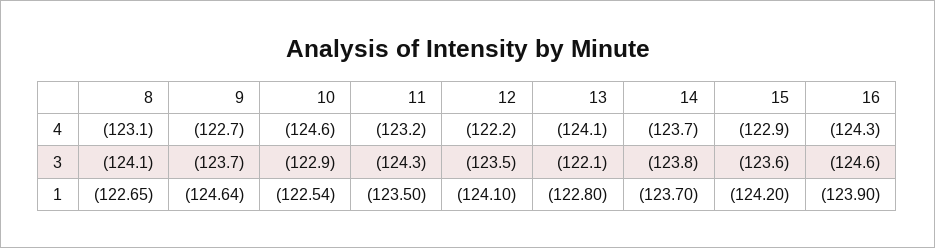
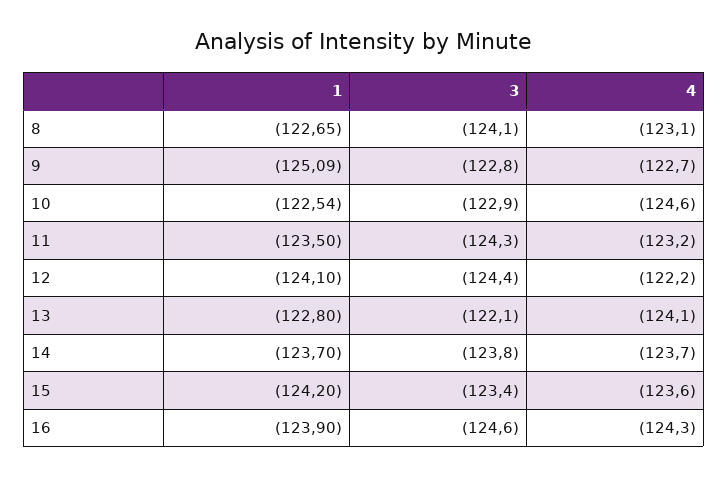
15, 4: -122.9 -> -123.6
9, 3: -123.7 -> -122.8
12, 3: -123.5 -> -124.4
15, 3: -123.6 -> -123.4
9, 1: -124.64 -> -125.09

